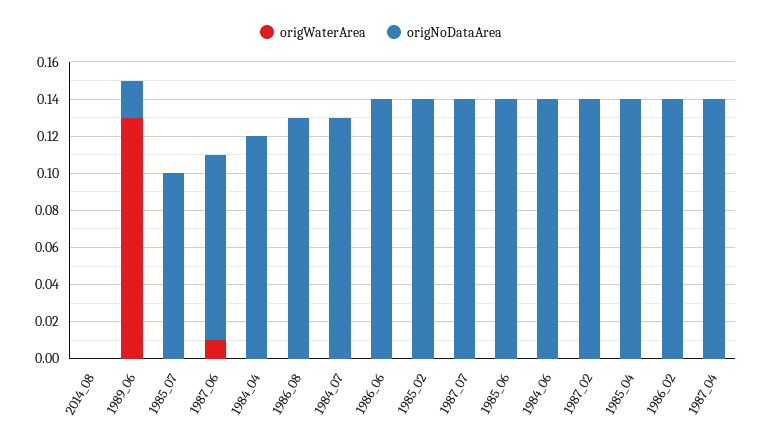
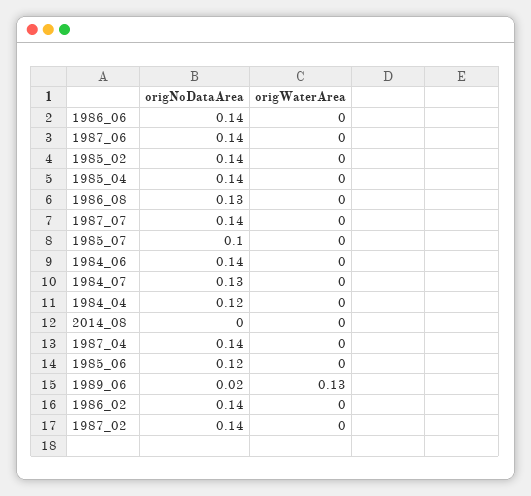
origWaterArea, 1987_06: 0.01 -> 0
origNoDataArea, 1987_06: 0.1 -> 0.14
origNoDataArea, 1985_06: 0.14 -> 0.12

